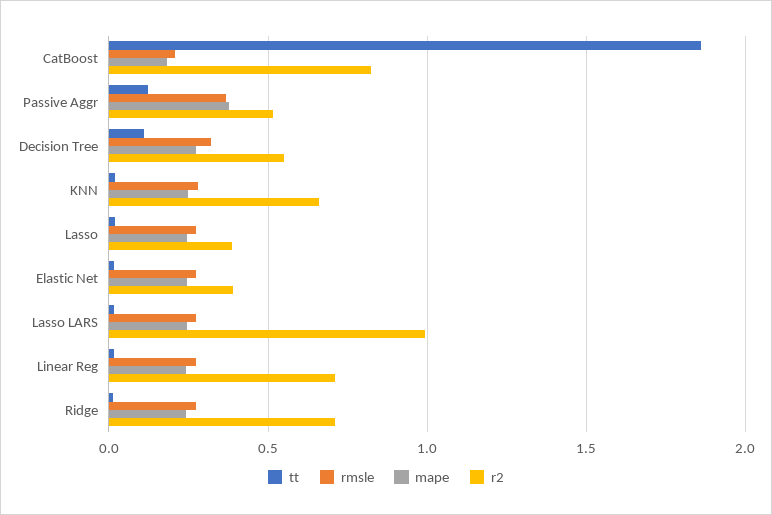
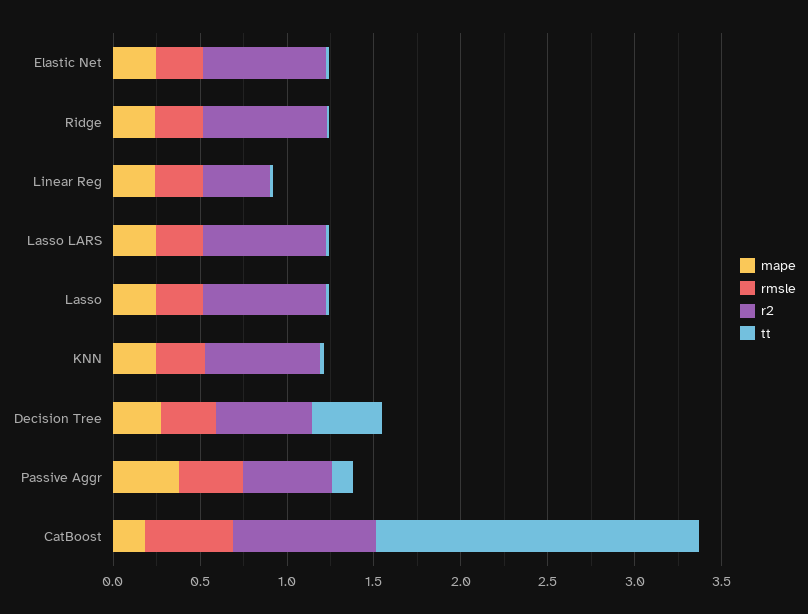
rmsle, CatBoost: 0.2 -> 0.5
tt, Decision Tree: 0.1 -> 0.4
r2, Lasso: 0.4 -> 0.7
r2, Elastic Net: 0.4 -> 0.7
r2, Lasso LARS: 1 -> 0.7
r2, Linear Reg: 0.7 -> 0.4

